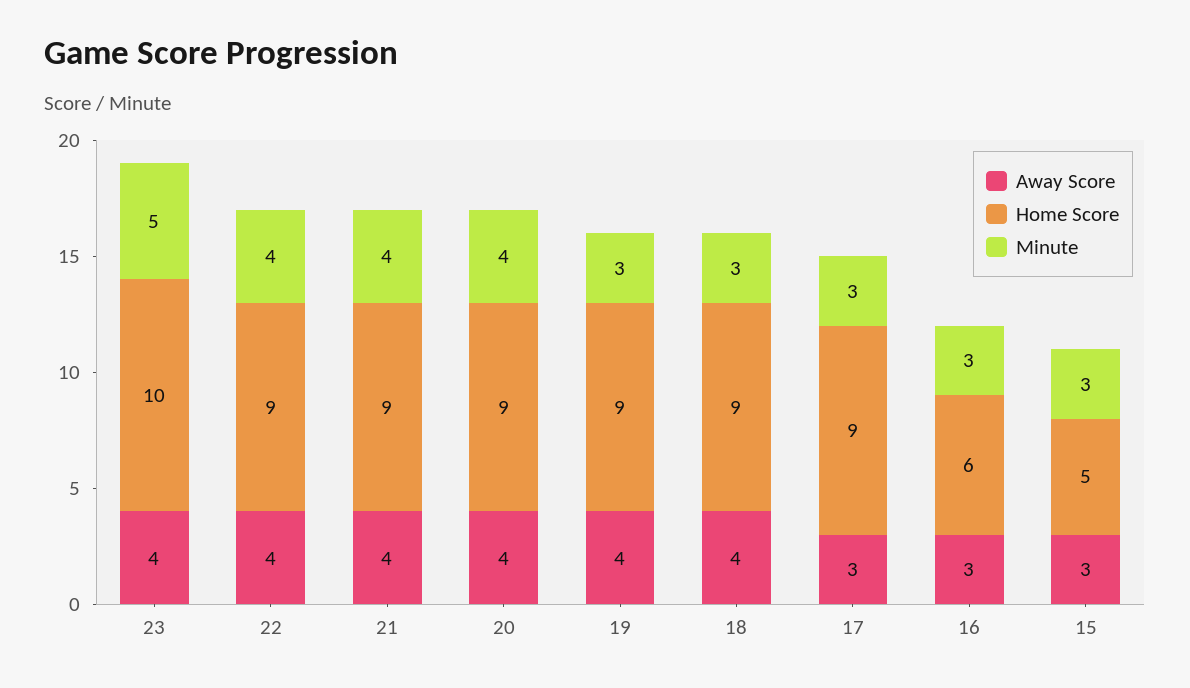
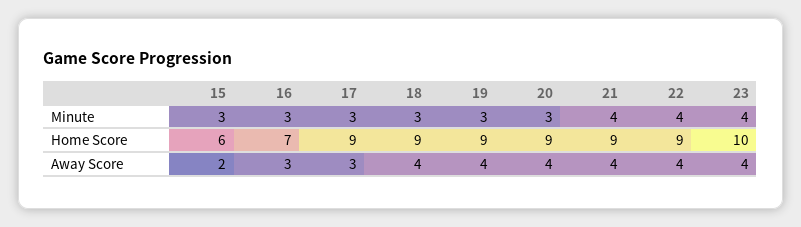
Minute, 23: 5 -> 4
Minute, 20: 4 -> 3
Home Score, 16: 6 -> 7
Away Score, 15: 3 -> 2
Home Score, 15: 5 -> 6

